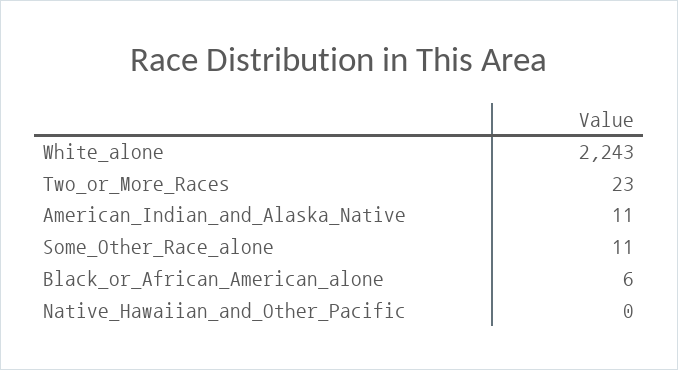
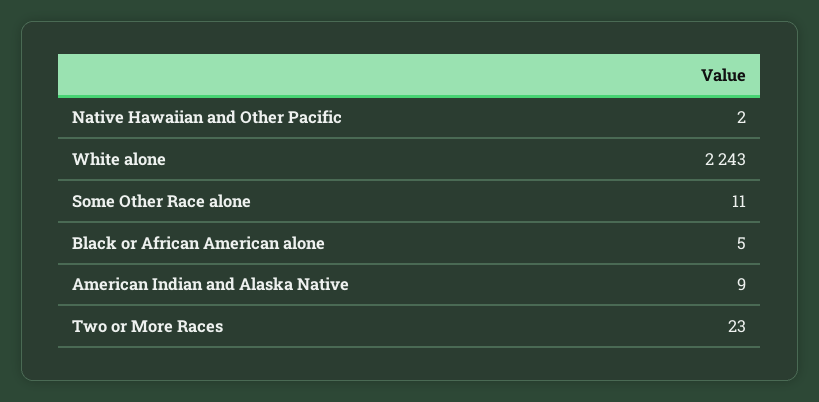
American_Indian_and_Alaska_Native: 11 -> 9
Black_or_African_American_alone: 6 -> 5
Native_Hawaiian_and_Other_Pacific: 0 -> 2

